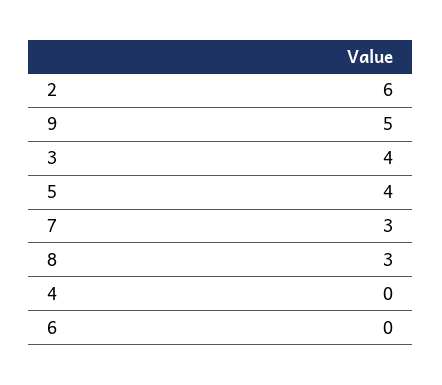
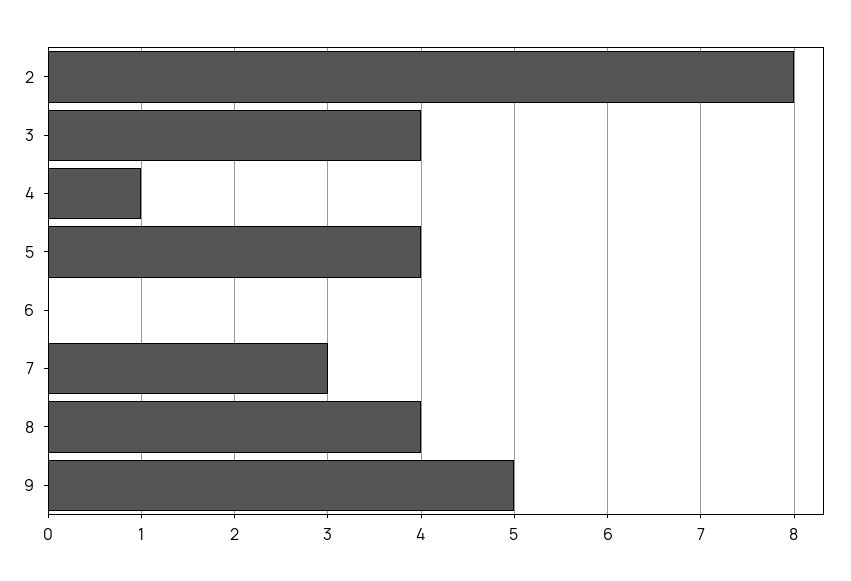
2: 6 -> 8
8: 3 -> 4
4: 0 -> 1

